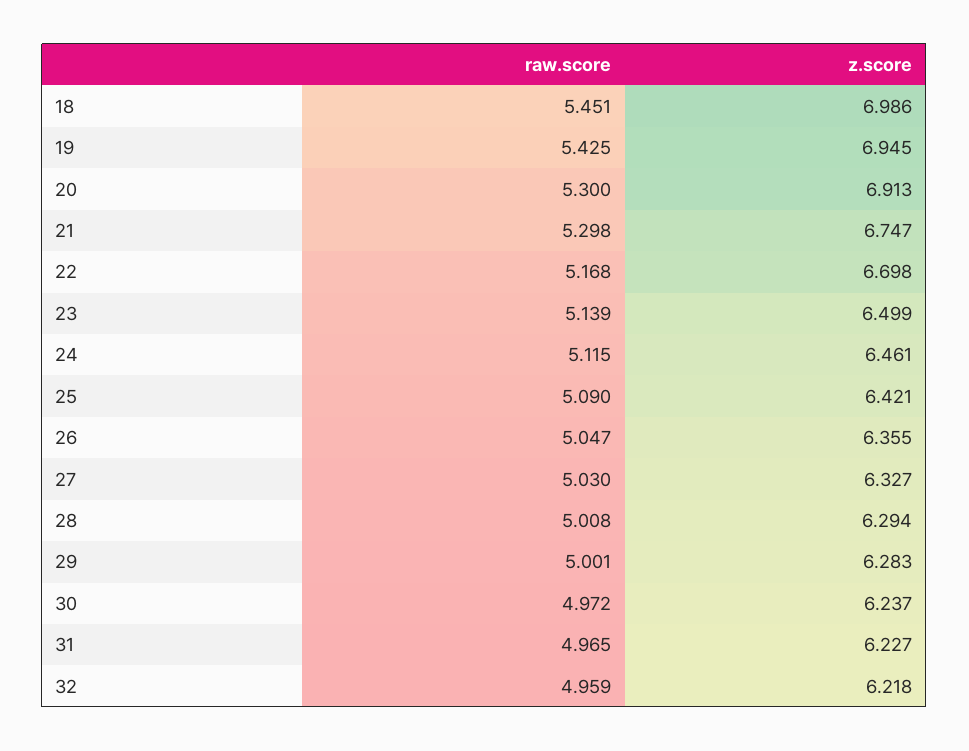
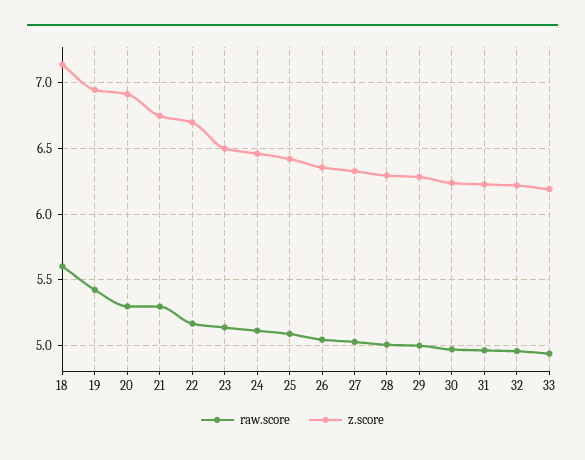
raw.score, 18: 5.451 -> 5.6
z.score, 18: 6.986 -> 7.15
raw.score, 33: none -> 4.95
z.score, 33: none -> 6.2

